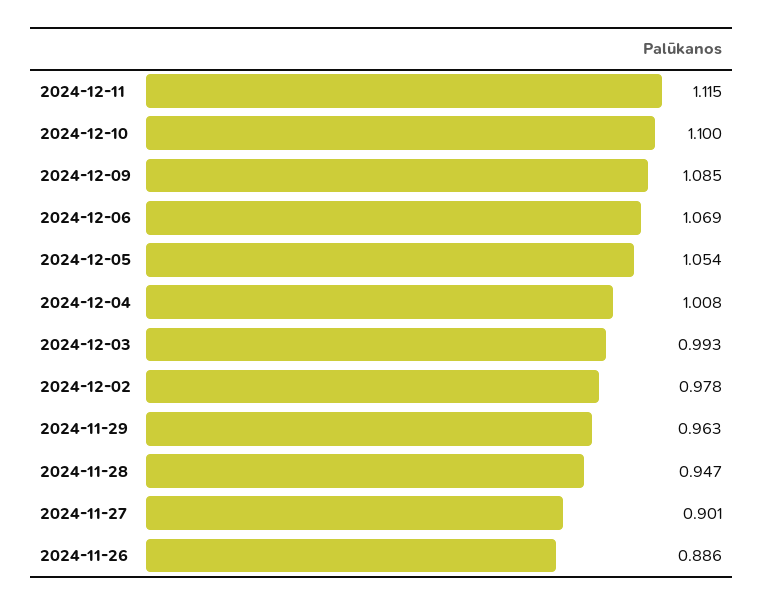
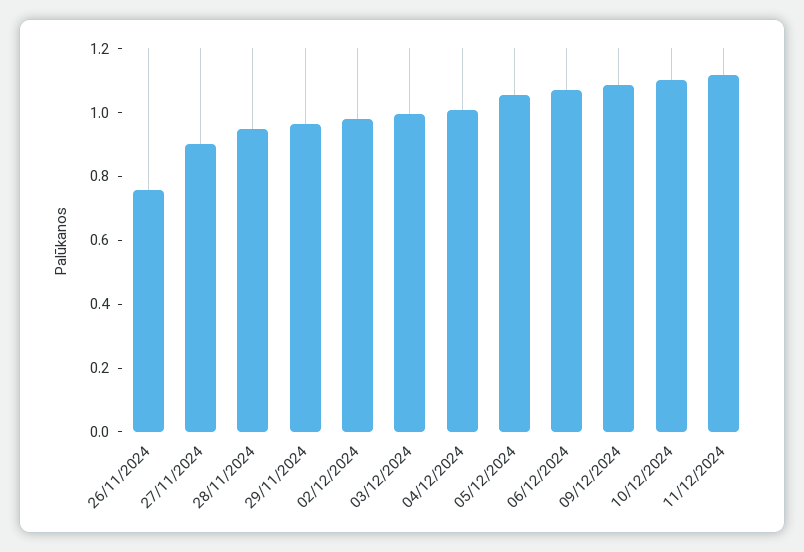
2024-11-26: 0.886 -> 0.75

